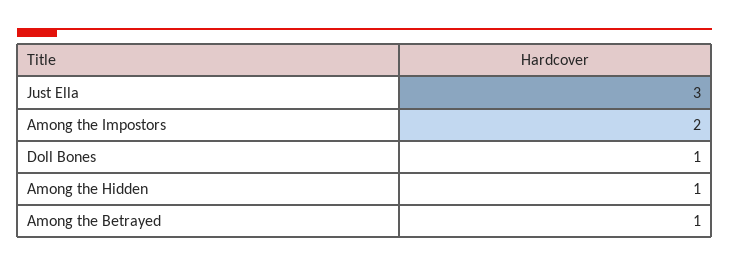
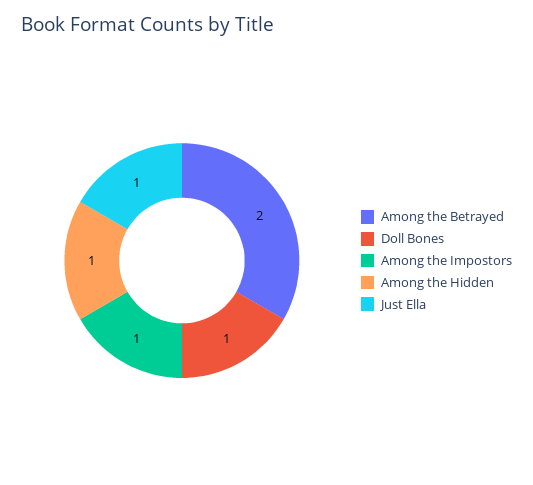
Just Ella: 3 -> 1
Among the Impostors: 2 -> 1
Among the Betrayed: 1 -> 2

